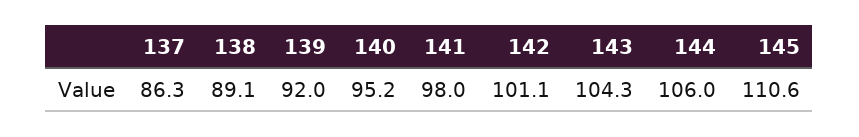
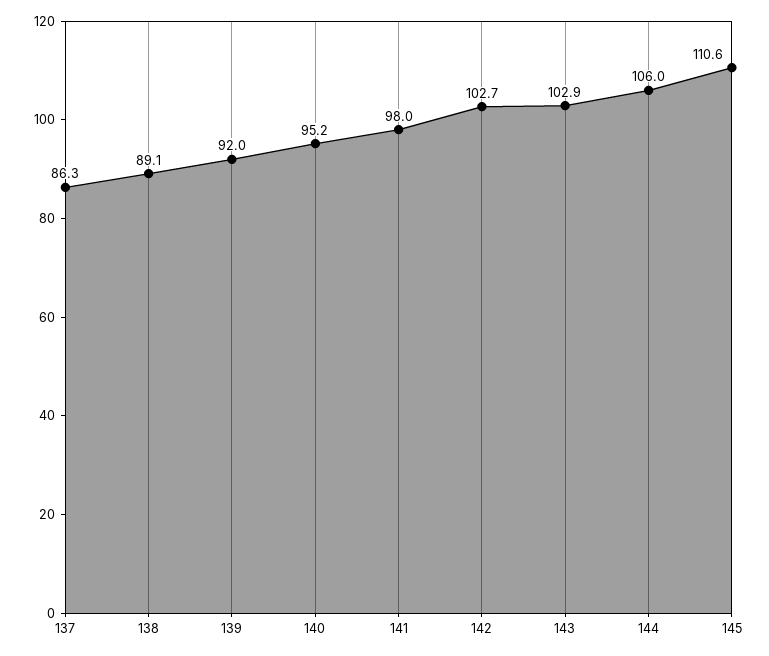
142: 101.1 -> 102.7
143: 104.3 -> 102.9

